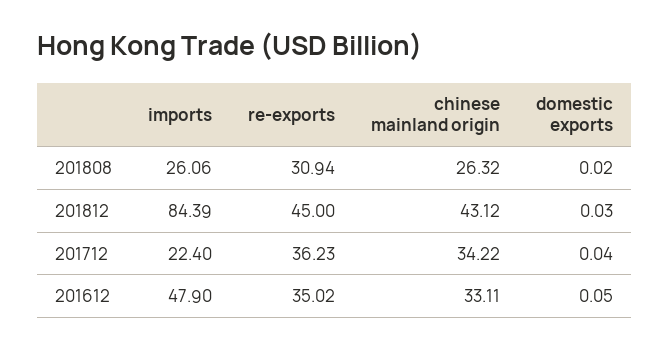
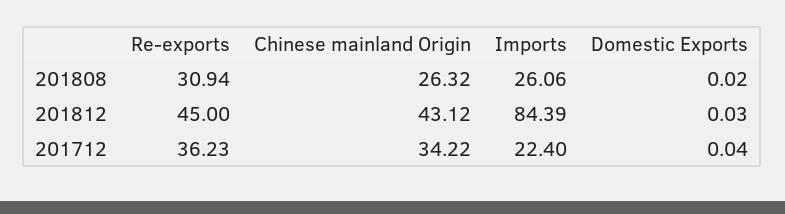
imports, 201612: 47.9 -> none
re-exports, 201612: 35.02 -> none
chinese mainland origin, 201612: 33.11 -> none
domestic exports, 201612: 0.05 -> none

